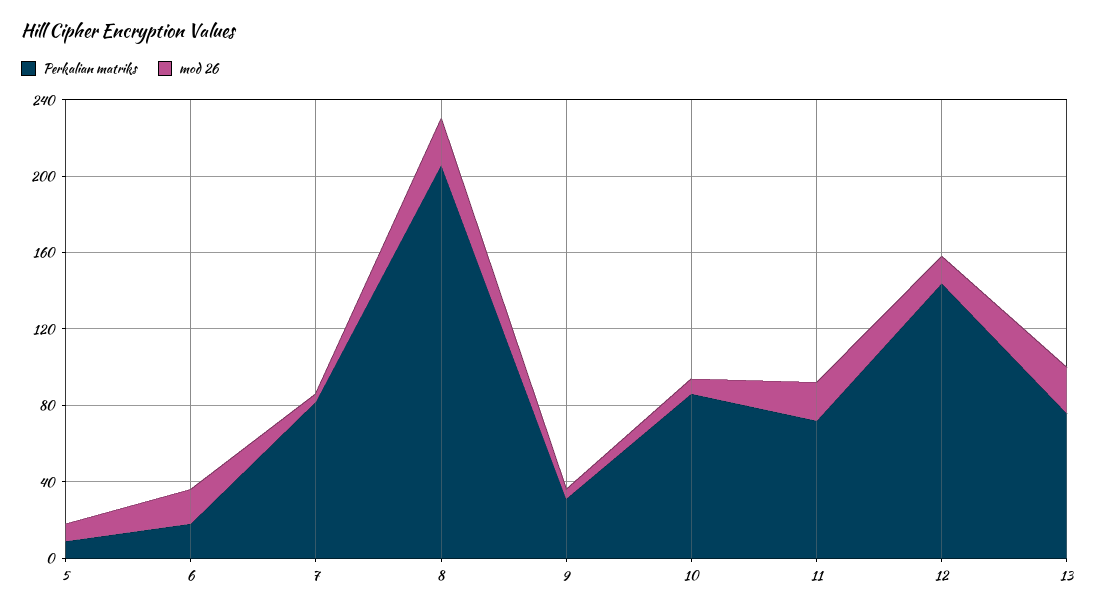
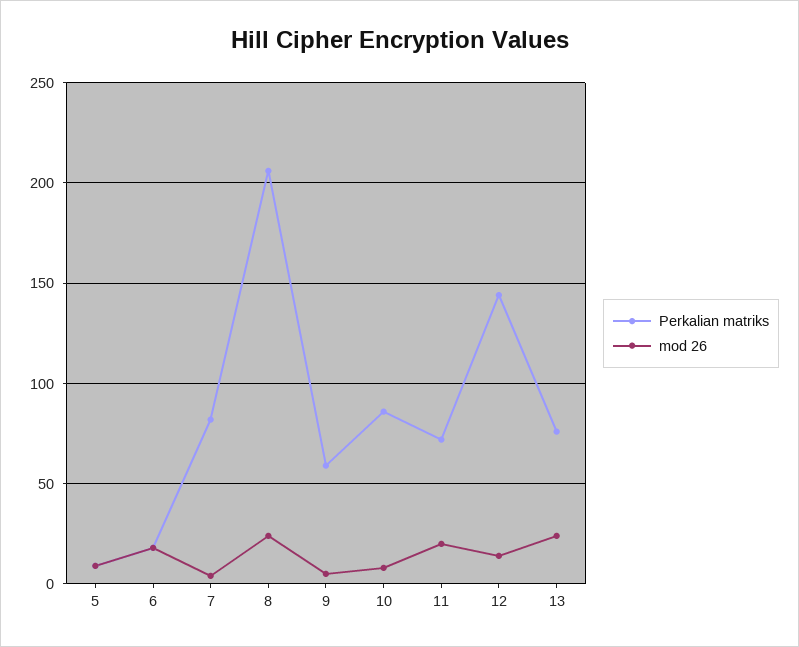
Perkalian matriks, 9: 30 -> 60

